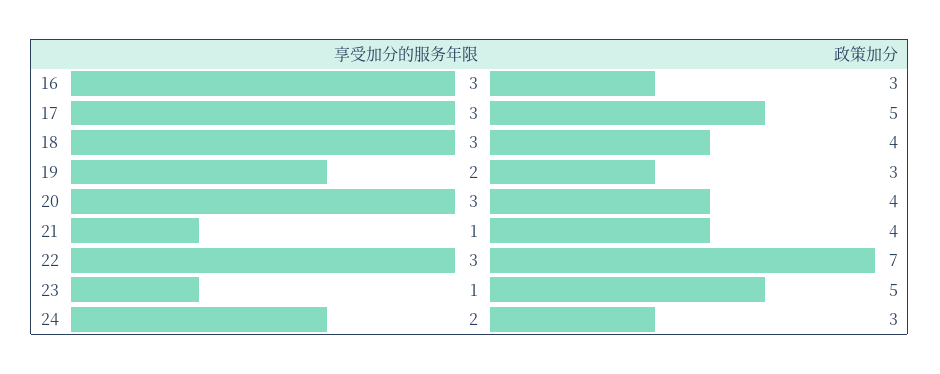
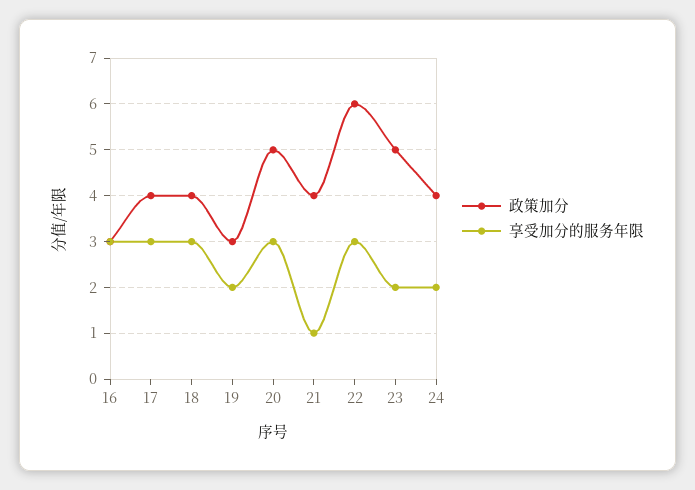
政策加分, 17: 5 -> 4
政策加分, 20: 4 -> 5
政策加分, 22: 7 -> 6
享受加分的服务年限, 23: 1 -> 2
政策加分, 24: 3 -> 4

